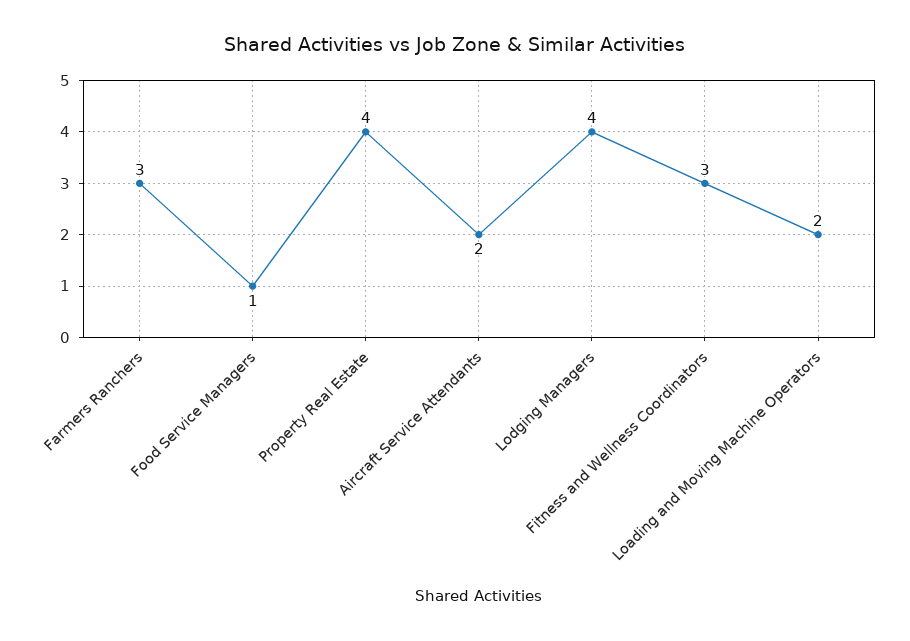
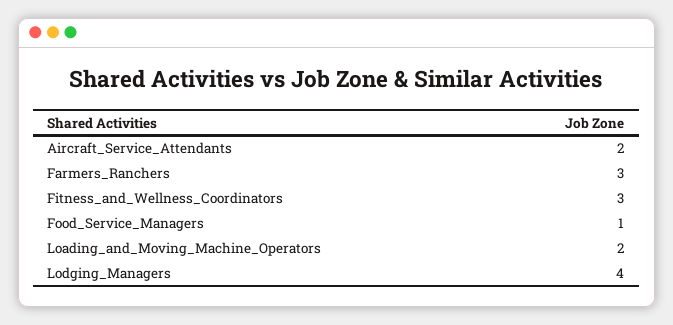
Property Real Estate: 4 -> none

